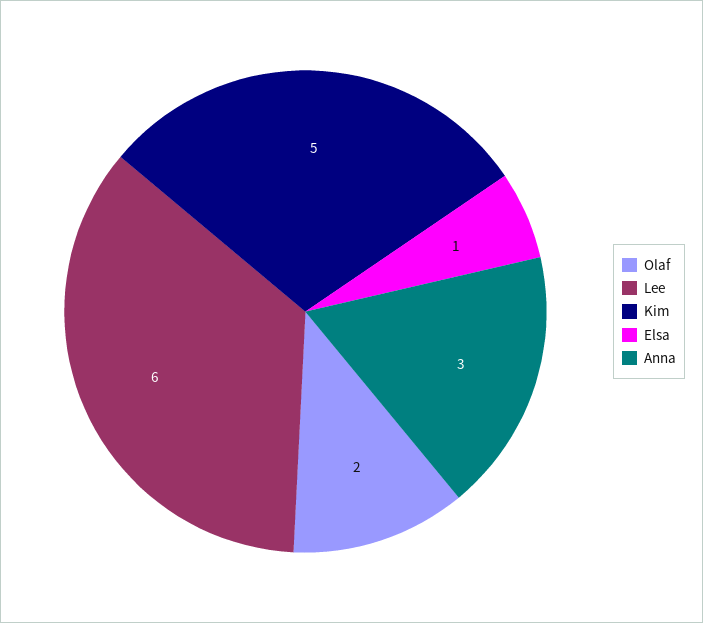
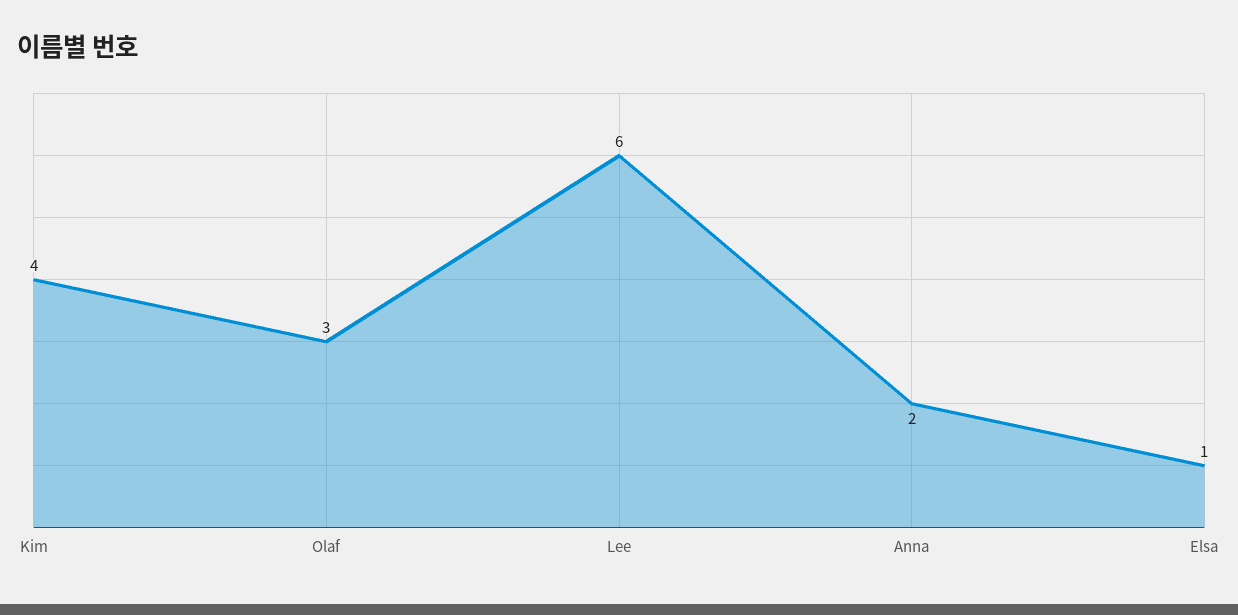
Olaf: 2 -> 3
Kim: 5 -> 4
Anna: 3 -> 2

